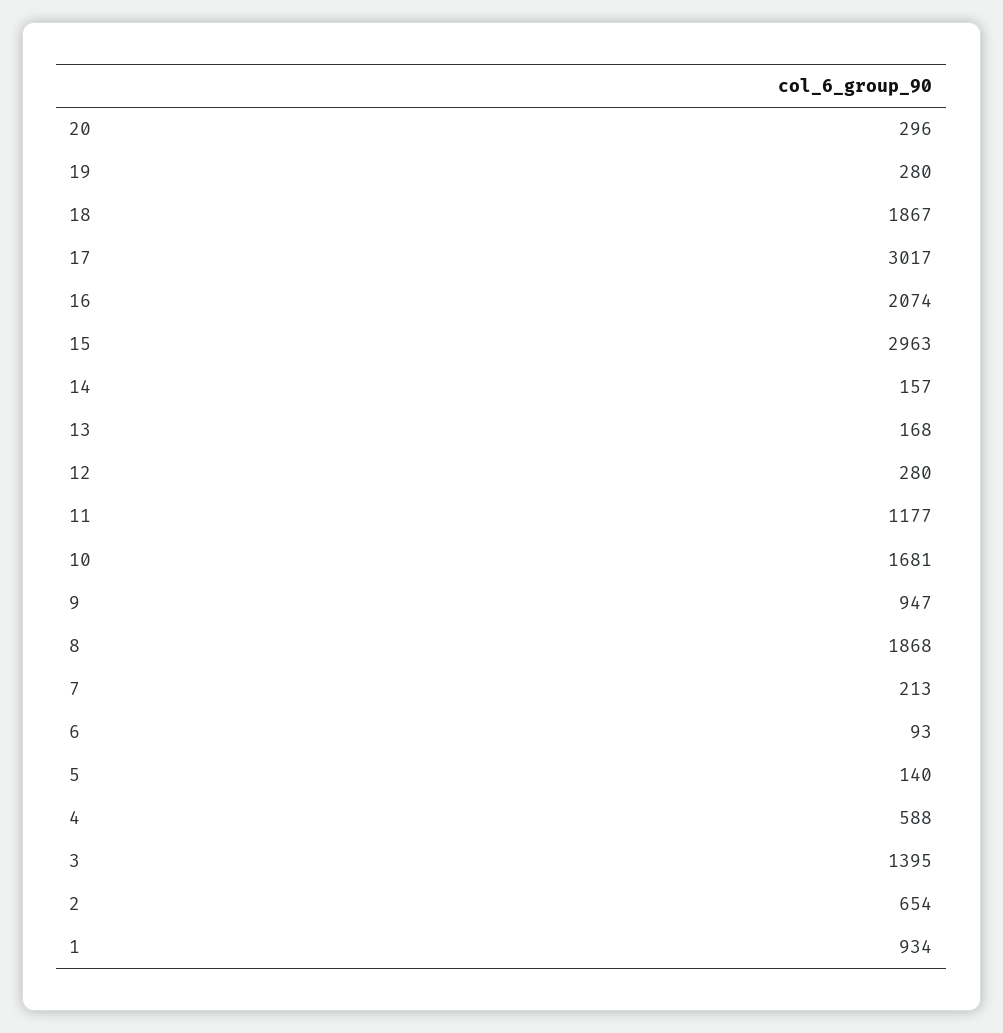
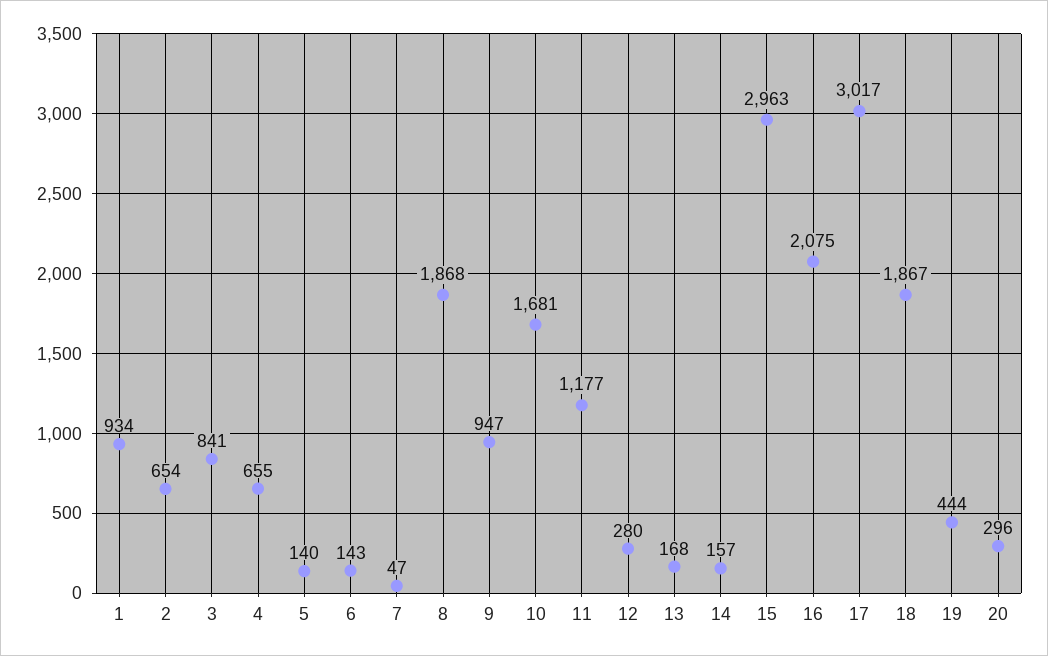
19: 280 -> 444
16: 2074 -> 2075
7: 213 -> 47
6: 93 -> 143
4: 588 -> 655
3: 1395 -> 841

